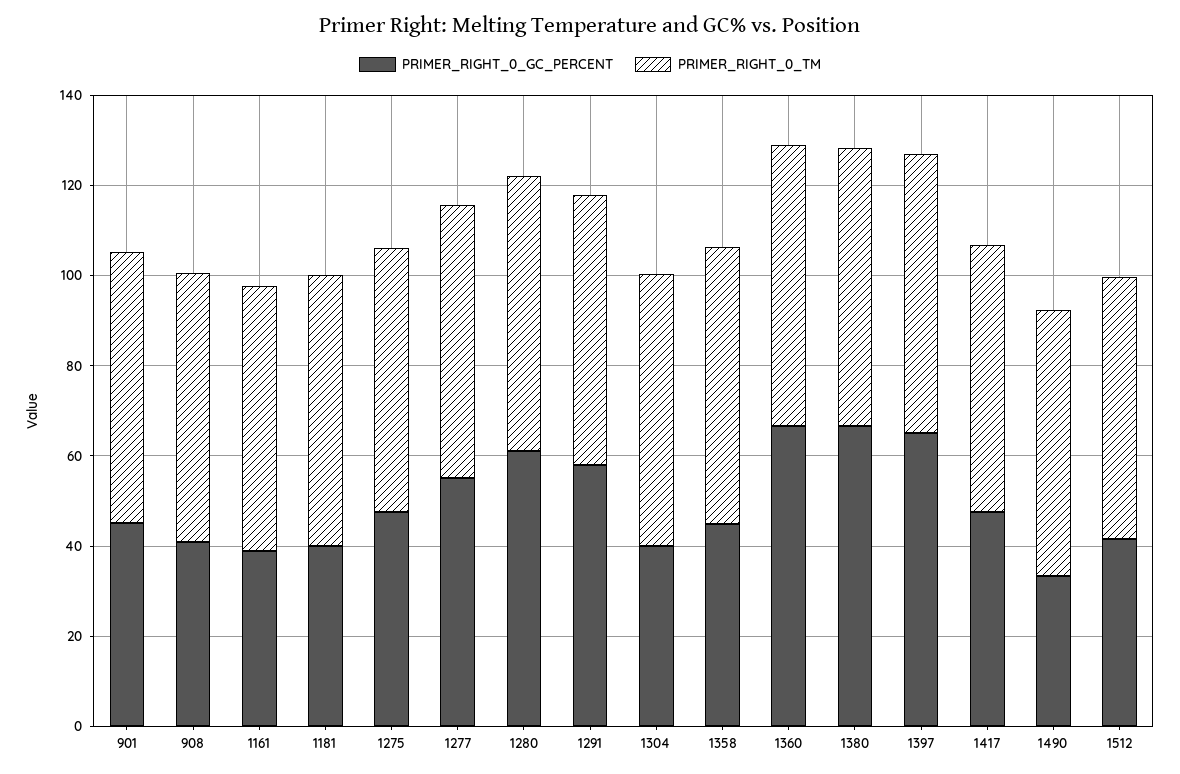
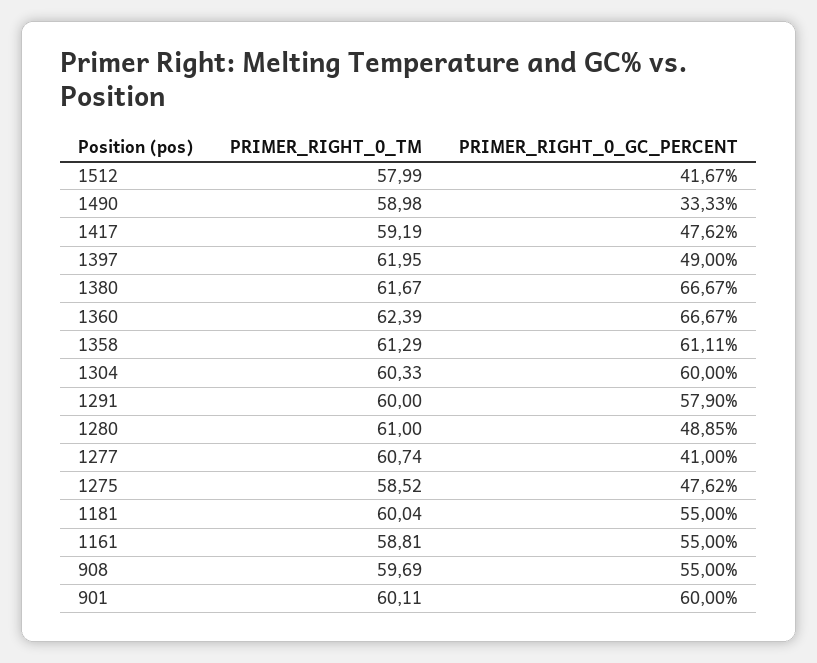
PRIMER_RIGHT_0_GC_PERCENT, 901: 45 -> 60
PRIMER_RIGHT_0_GC_PERCENT, 908: 40 -> 55
PRIMER_RIGHT_0_GC_PERCENT, 1161: 40 -> 55
PRIMER_RIGHT_0_GC_PERCENT, 1181: 40 -> 55
PRIMER_RIGHT_0_GC_PERCENT, 1277: 55 -> 41
PRIMER_RIGHT_0_GC_PERCENT, 1280: 60 -> 48.85
PRIMER_RIGHT_0_GC_PERCENT, 1304: 40 -> 60
PRIMER_RIGHT_0_GC_PERCENT, 1358: 45 -> 61.11
PRIMER_RIGHT_0_GC_PERCENT, 1397: 65 -> 49

